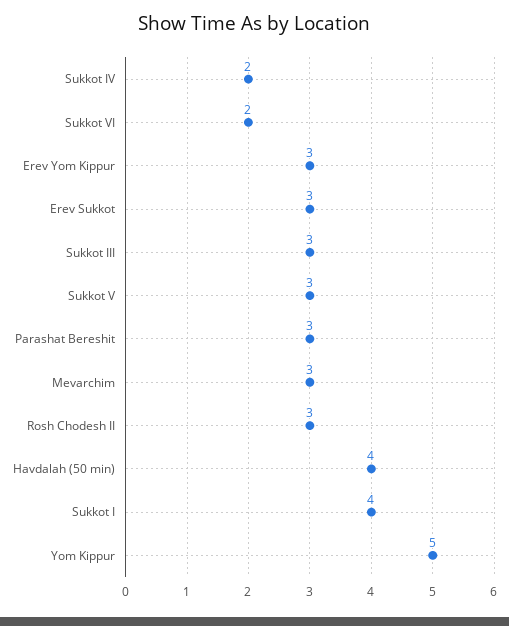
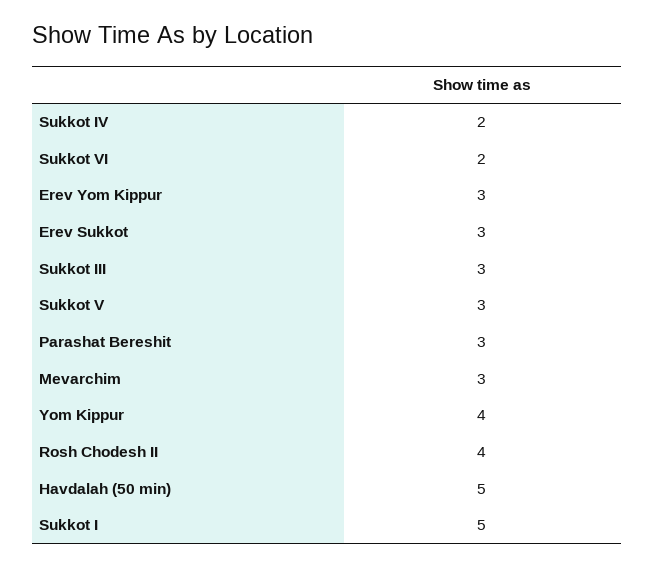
Rosh Chodesh II: 3 -> 4
Havdalah (50 min): 4 -> 5
Sukkot I: 4 -> 5
Yom Kippur: 5 -> 4

